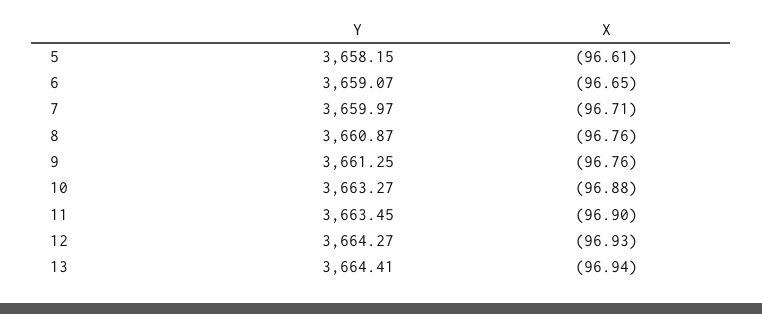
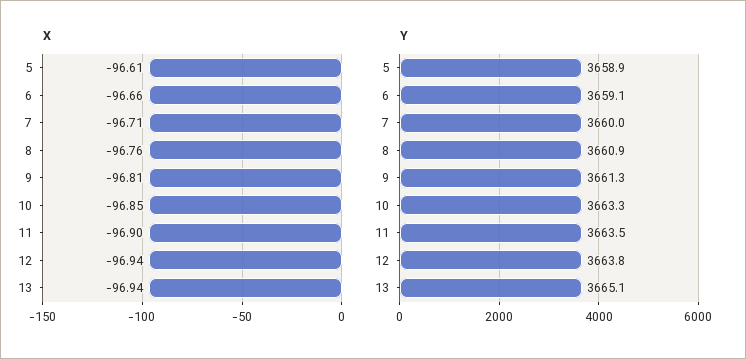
Y, 5: 3658.15 -> 3658.9
X, 6: -96.65 -> -96.66
X, 9: -96.76 -> -96.81
X, 10: -96.88 -> -96.85
Y, 12: 3664.27 -> 3663.8
X, 12: -96.93 -> -96.94
Y, 13: 3664.41 -> 3665.1

